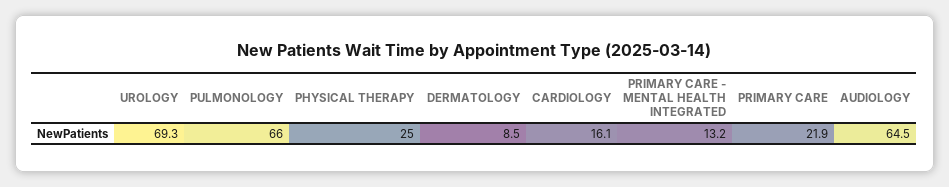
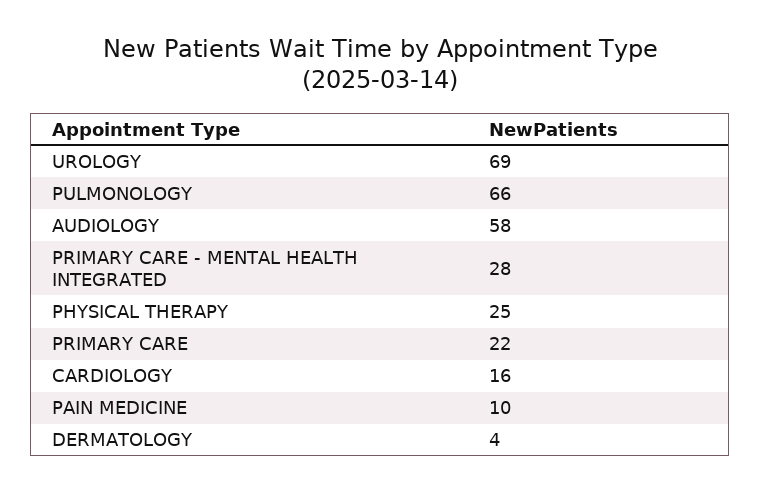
DERMATOLOGY: 8.5 -> 4
PRIMARY CARE - MENTAL HEALTH INTEGRATED: 13.2 -> 28
AUDIOLOGY: 64.5 -> 58
PAIN MEDICINE: none -> 10

